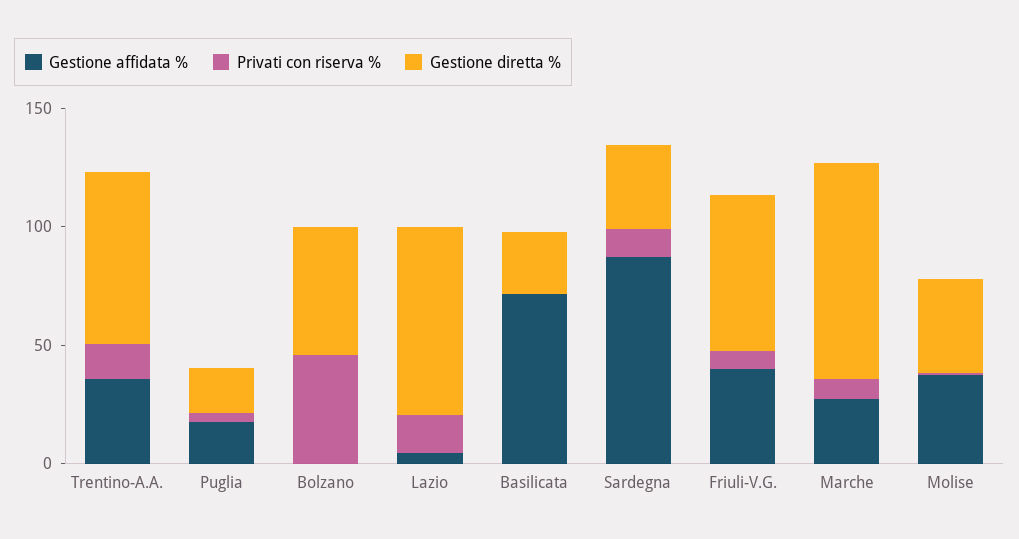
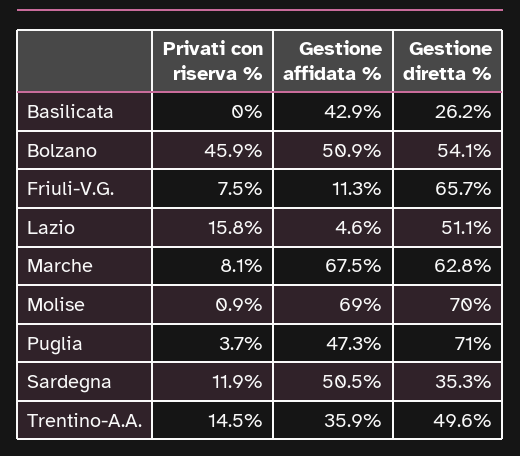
Gestione diretta %, Trentino-A.A.: 70 -> 49.6
Gestione affidata %, Puglia: 20 -> 47.3
Gestione diretta %, Puglia: 20 -> 71
Gestione affidata %, Bolzano: 0 -> 50.9
Gestione diretta %, Lazio: 80 -> 51.1
Gestione affidata %, Basilicata: 70 -> 42.9
Gestione affidata %, Sardegna: 90 -> 50.5
Gestione affidata %, Friuli-V.G.: 40 -> 11.3
Gestione affidata %, Marche: 30 -> 67.5
Gestione diretta %, Marche: 90 -> 62.8
Gestione affidata %, Molise: 40 -> 69
Gestione diretta %, Molise: 40 -> 70

